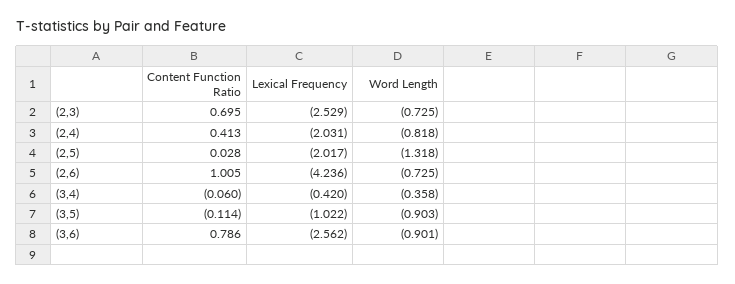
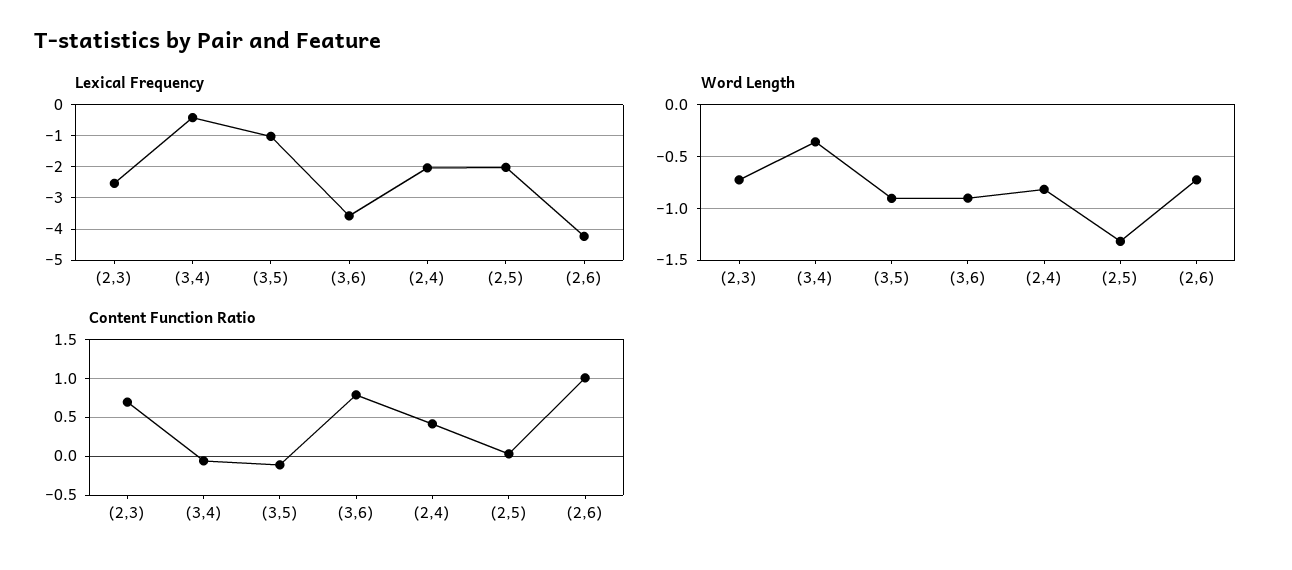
Lexical Frequency, (3,6): -2.562 -> -3.6

